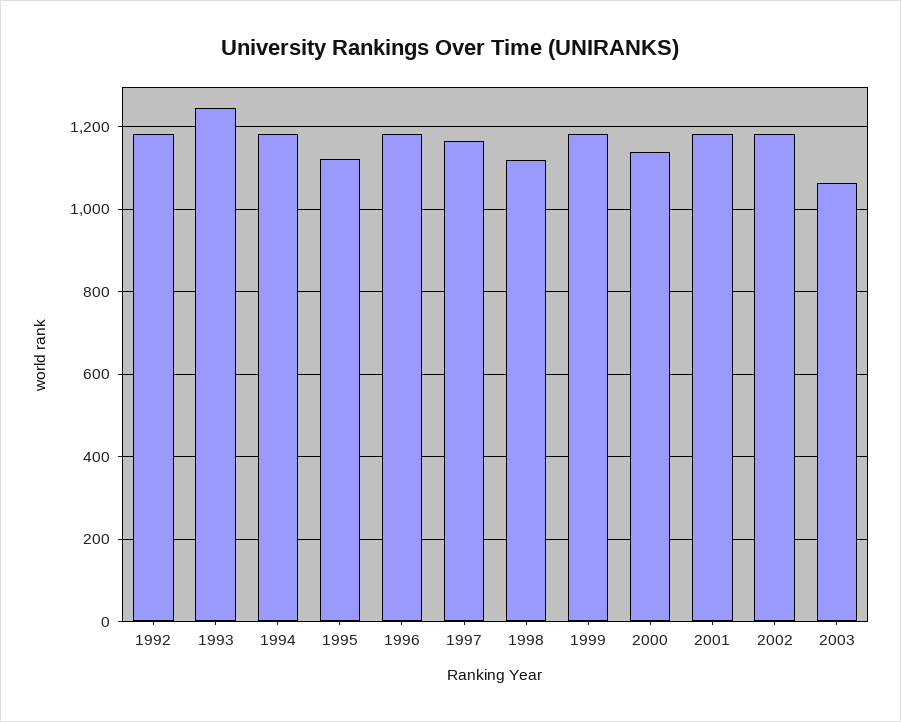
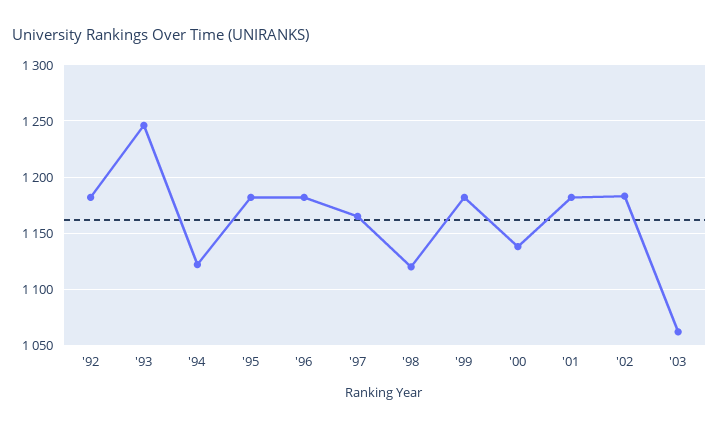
1994: 1180 -> 1120
1995: 1120 -> 1180

